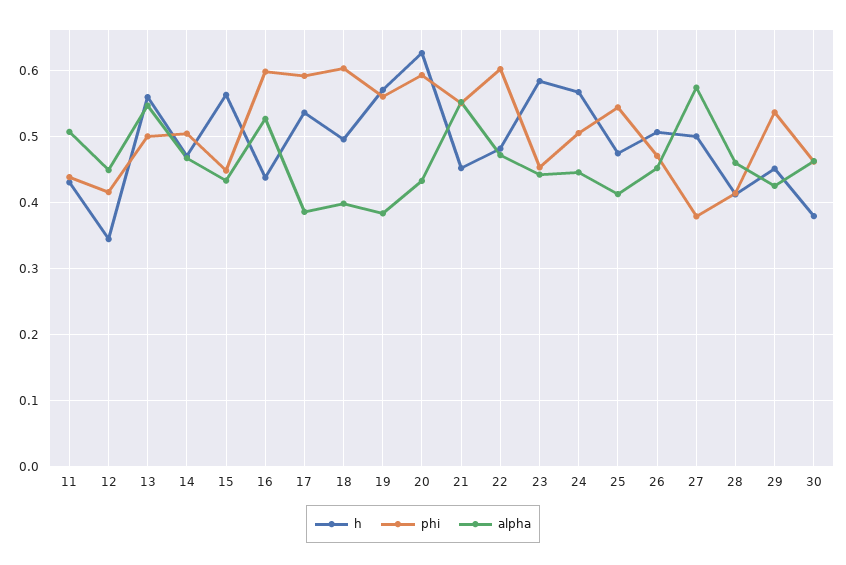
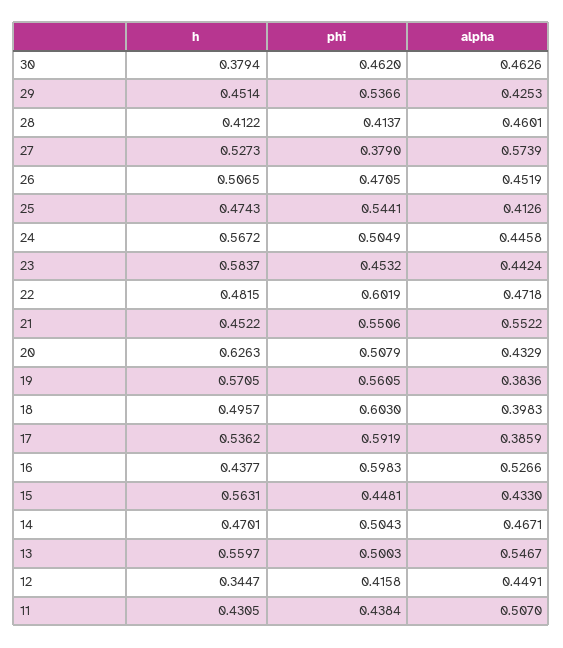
phi, 20: 0.59 -> 0.5079
h, 27: 0.5 -> 0.5273

